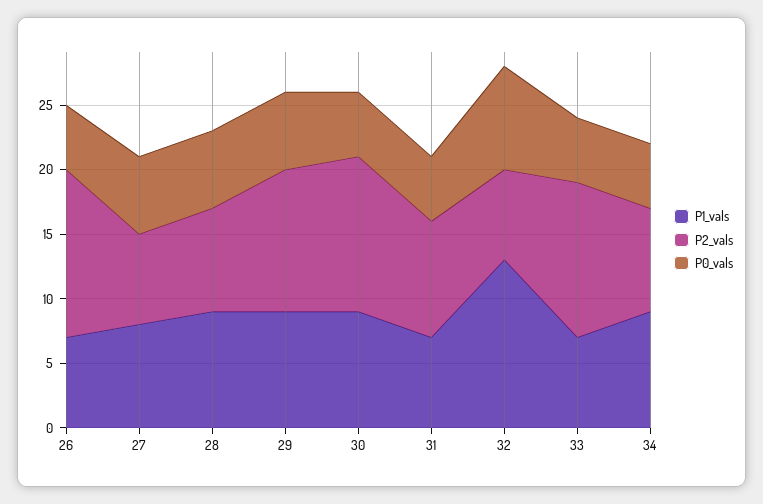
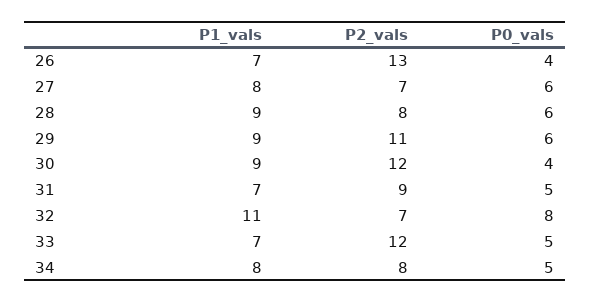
P0_vals, 26: 5 -> 4
P0_vals, 30: 5 -> 4
P1_vals, 32: 13 -> 11
P1_vals, 34: 9 -> 8

